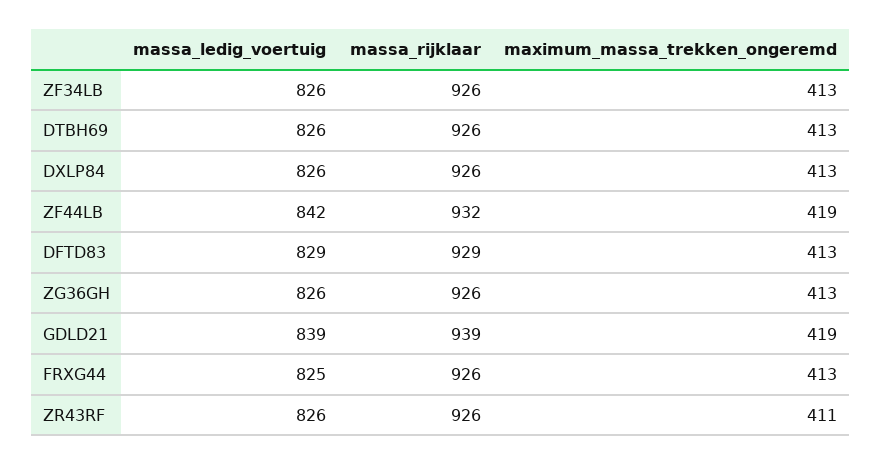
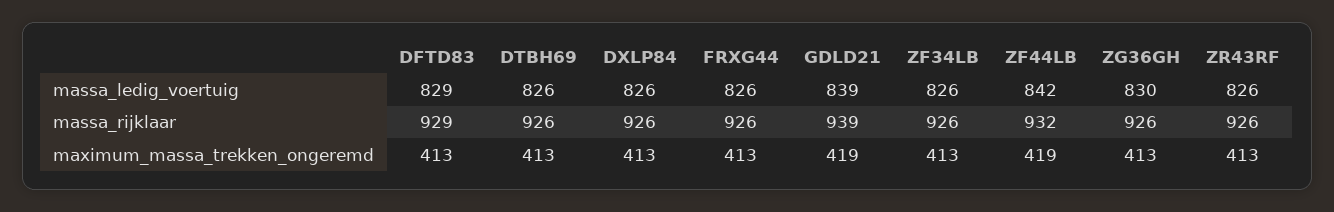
massa_ledig_voertuig, ZG36GH: 826 -> 830
massa_ledig_voertuig, FRXG44: 825 -> 826
maximum_massa_trekken_ongeremd, ZR43RF: 411 -> 413

